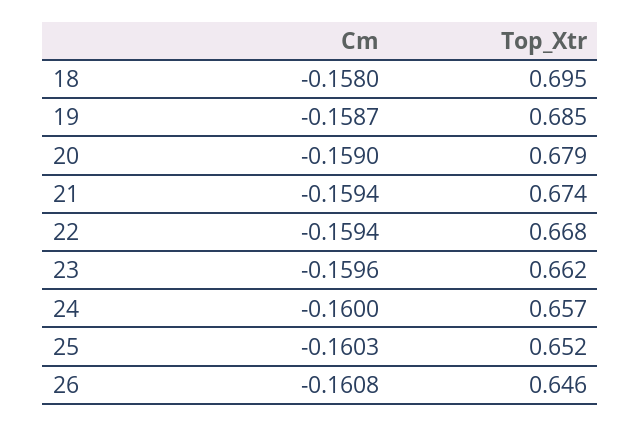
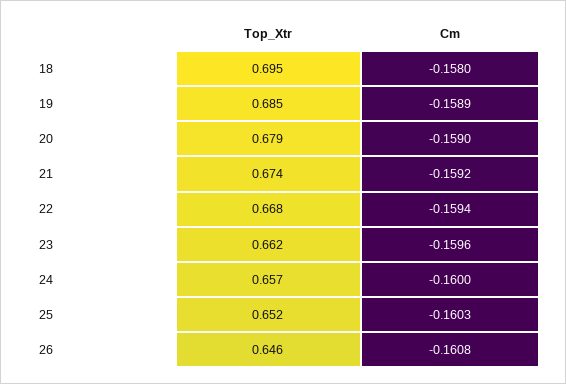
Cm, 19: -0.1587 -> -0.1589
Cm, 21: -0.1594 -> -0.1592

